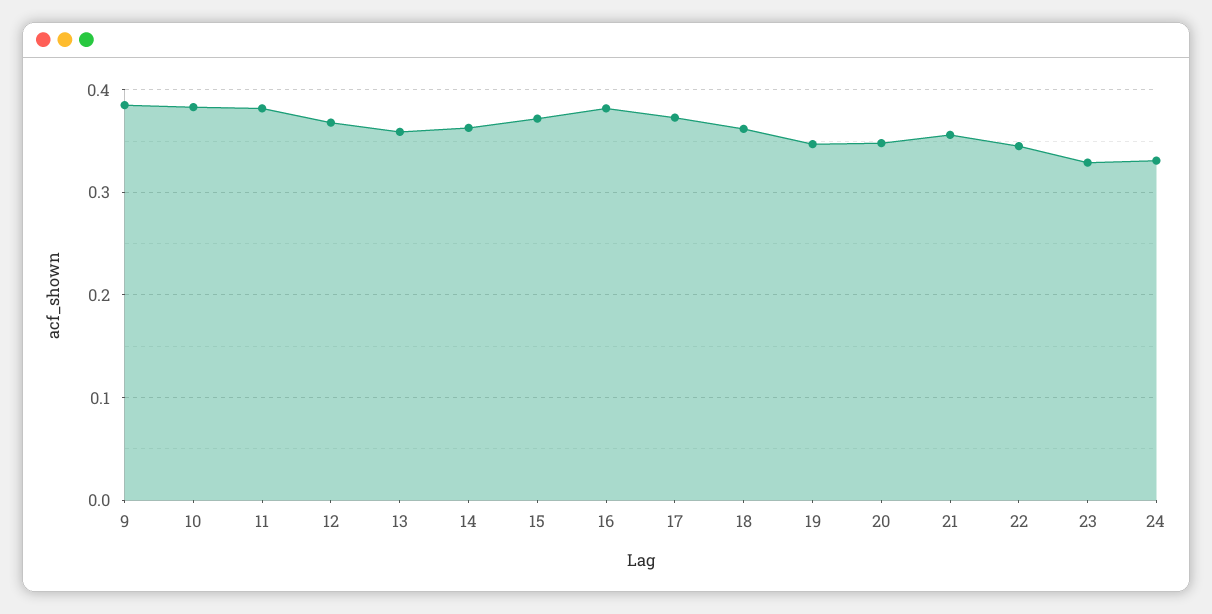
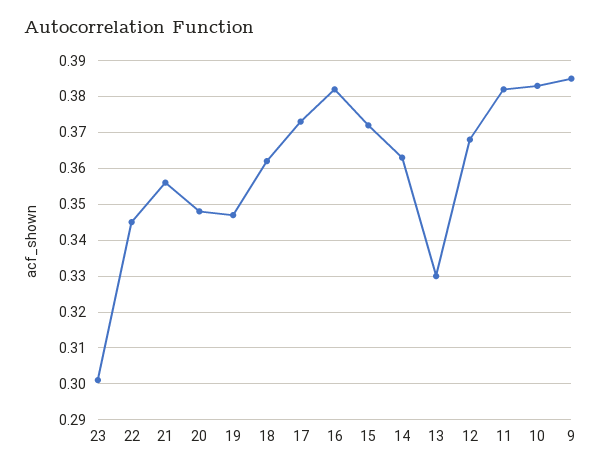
13: 0.36 -> 0.33
23: 0.33 -> 0.3
24: 0.33 -> none

